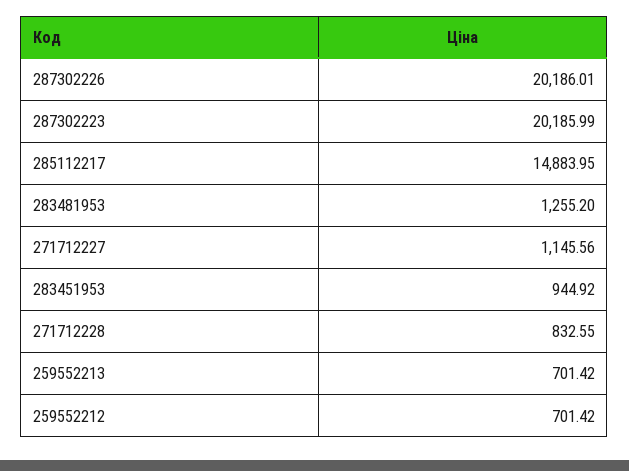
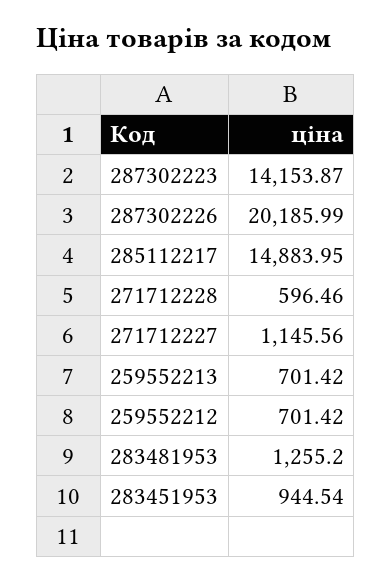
287302226: 20186.01 -> 20185.99
287302223: 20185.99 -> 14153.87
283451953: 944.92 -> 944.54
271712228: 832.55 -> 596.46

